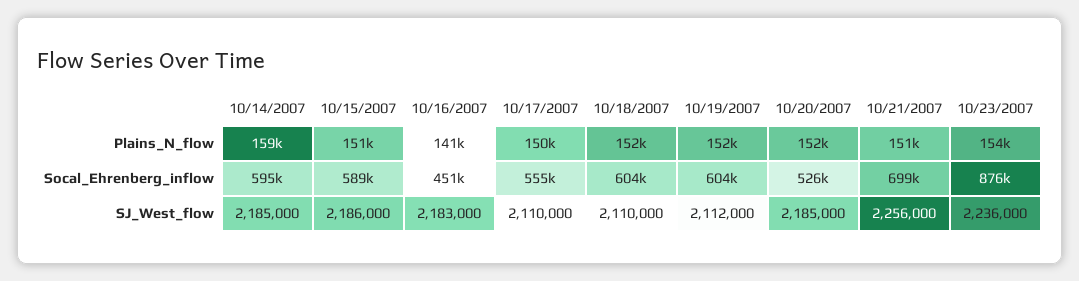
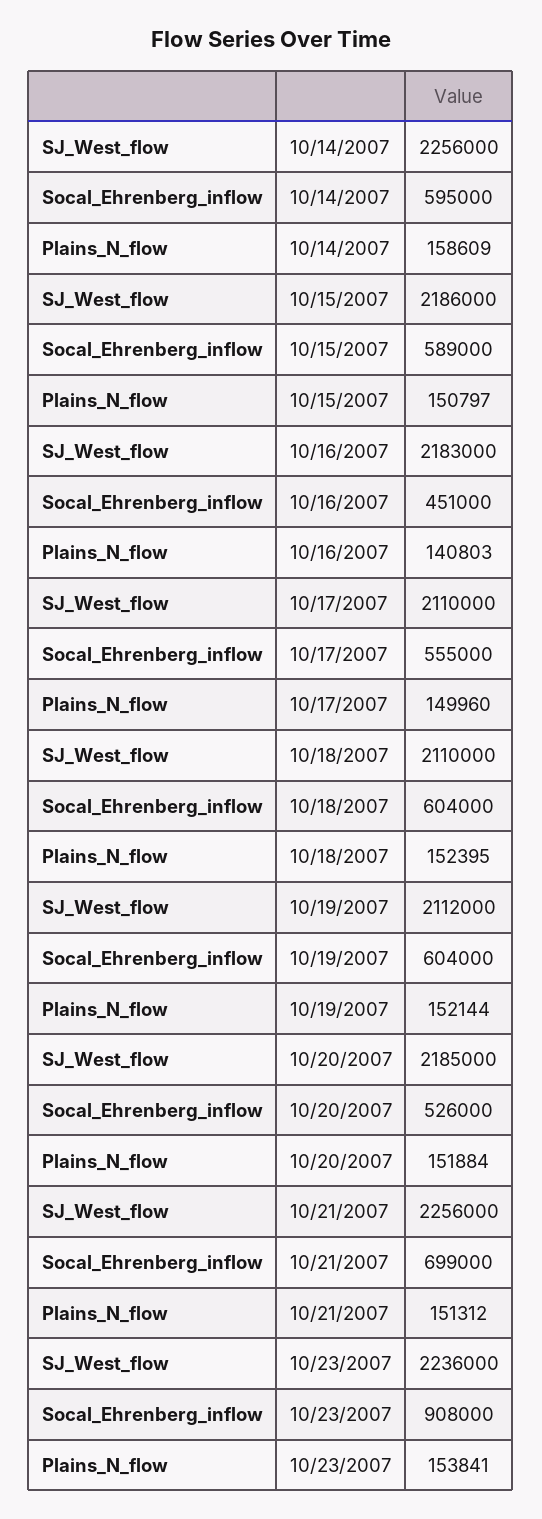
10/23/2007, Socal_Ehrenberg_inflow: 876000 -> 908000
10/14/2007, SJ_West_flow: 2185000 -> 2256000

